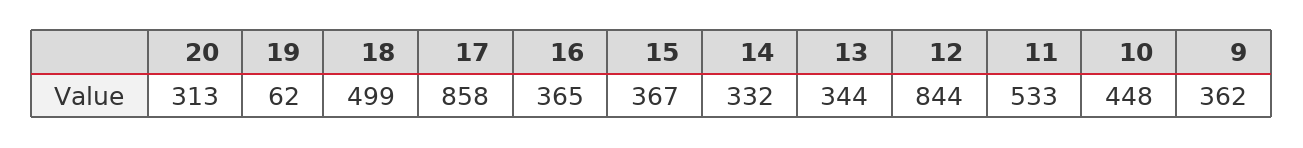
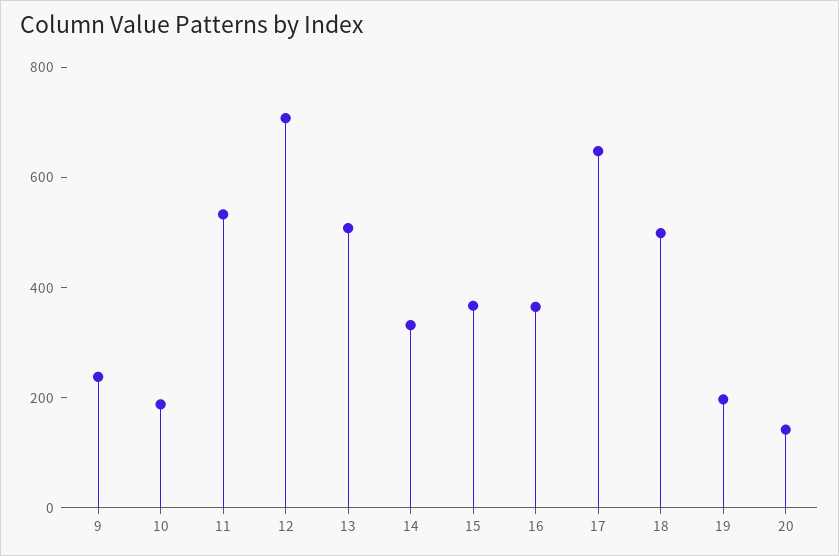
20: 313 -> 150
19: 62 -> 200
17: 858 -> 650
13: 344 -> 500
12: 844 -> 700
10: 448 -> 200
9: 362 -> 250

